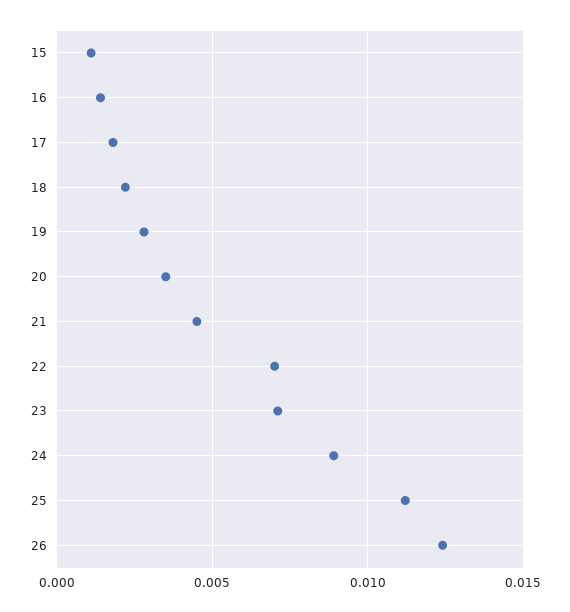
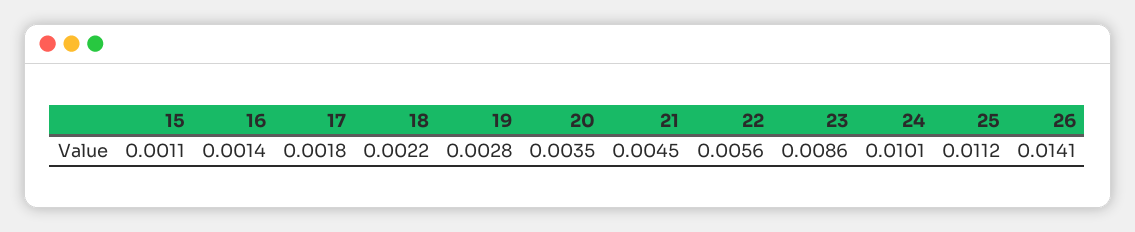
22: 0.007 -> 0.0056
23: 0.007 -> 0.0086
24: 0.009 -> 0.0101
26: 0.0125 -> 0.0141

